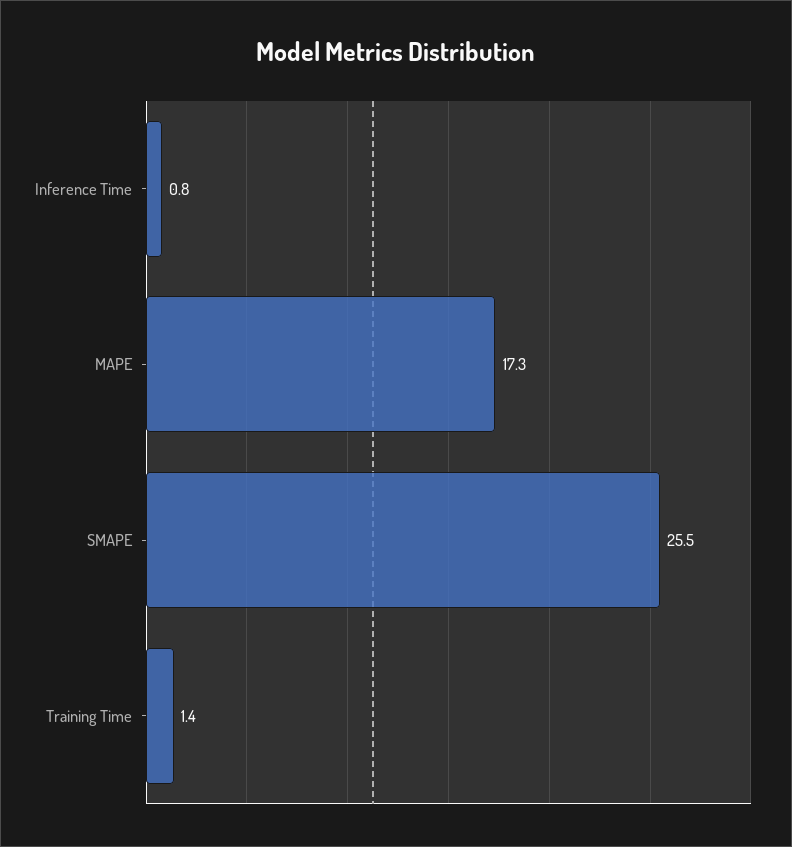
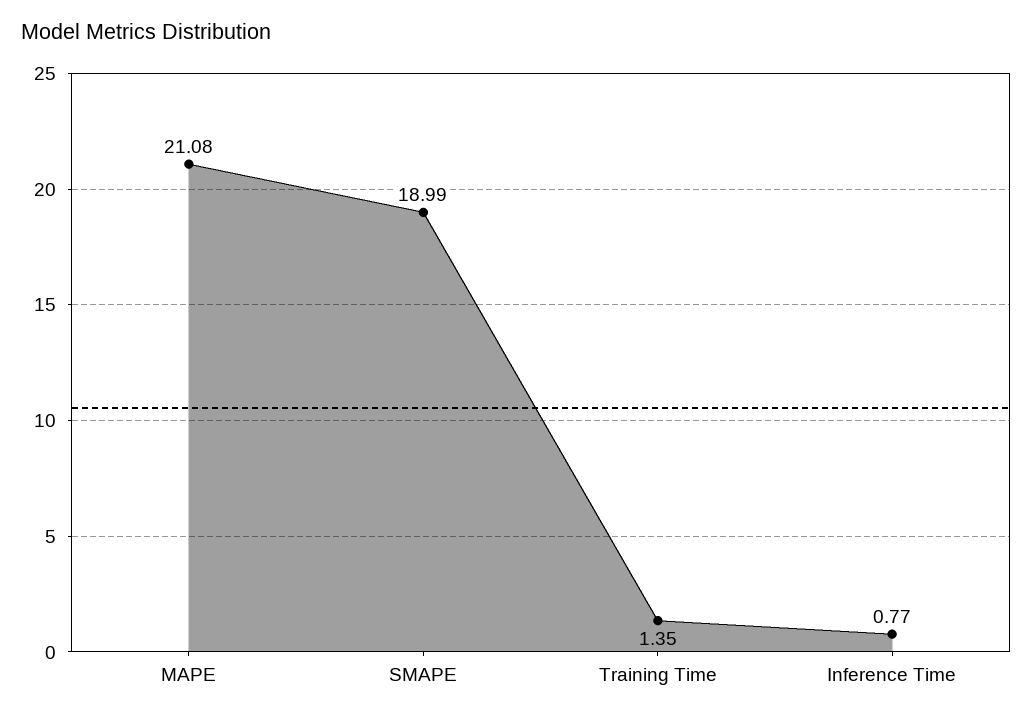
MAPE: 17.3 -> 21.08
SMAPE: 25.5 -> 18.99

